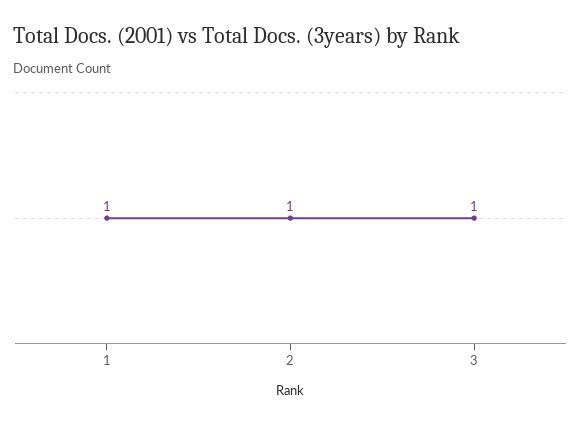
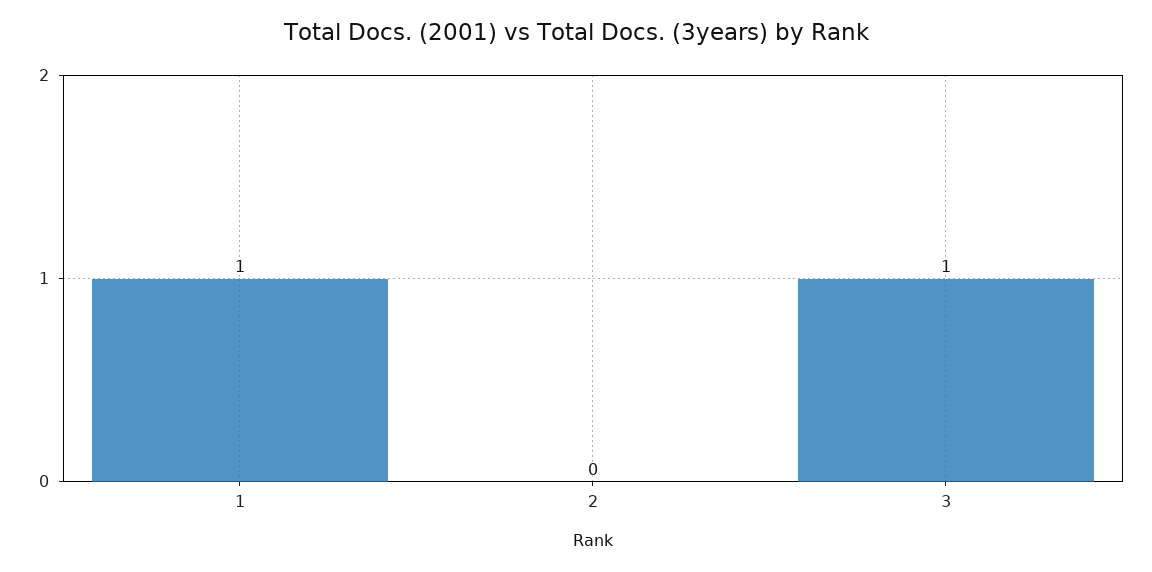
2: 1 -> 0

